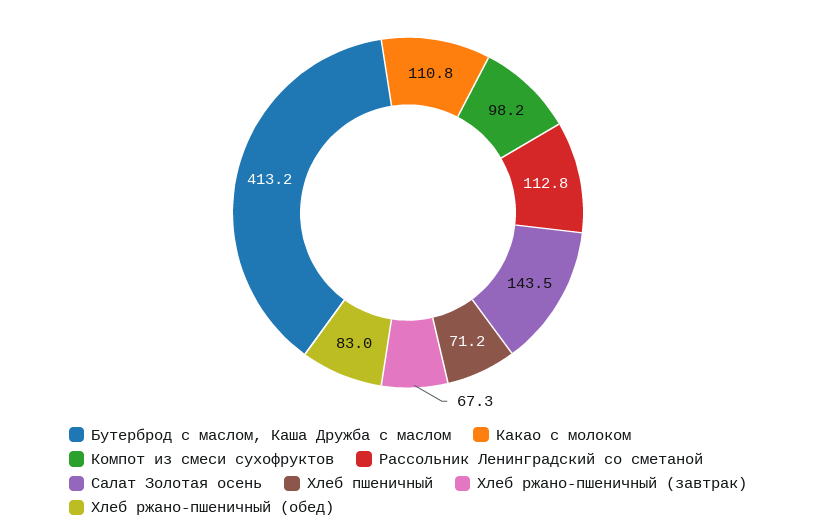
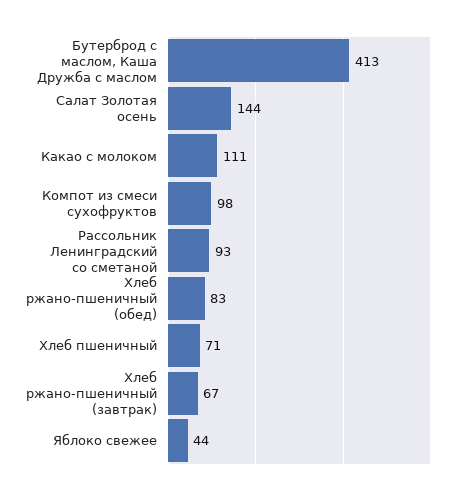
Рассольник Ленинградский со сметаной: 112.8 -> 93
Яблоко свежее: none -> 44

